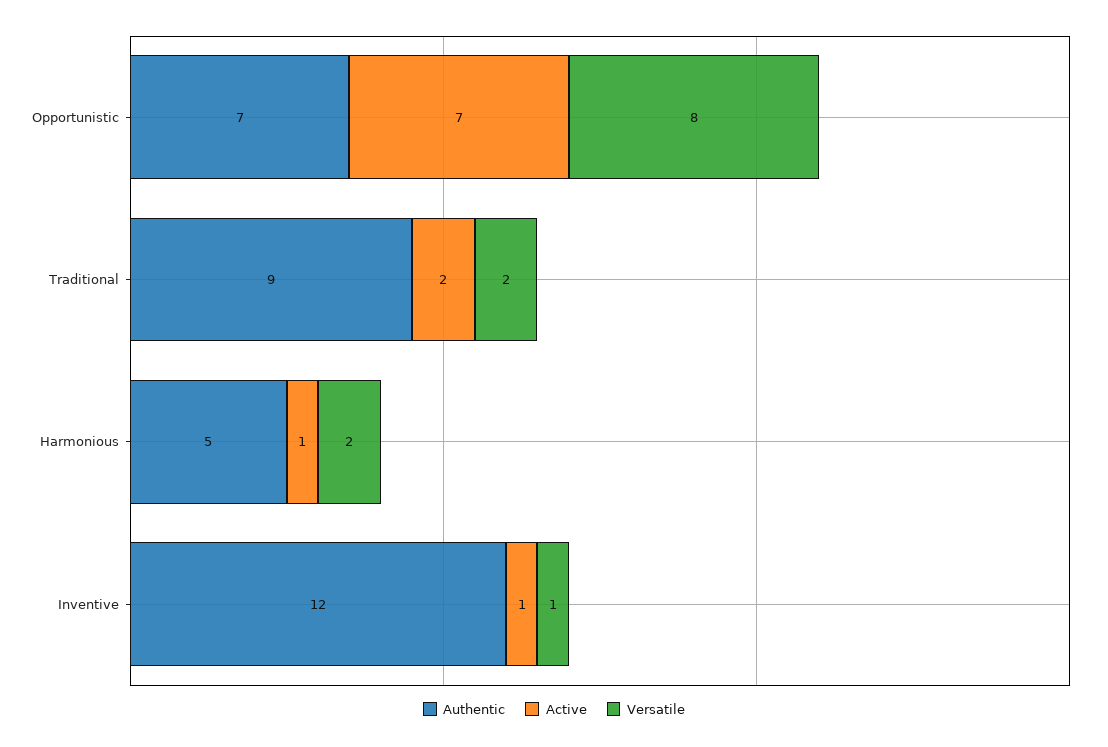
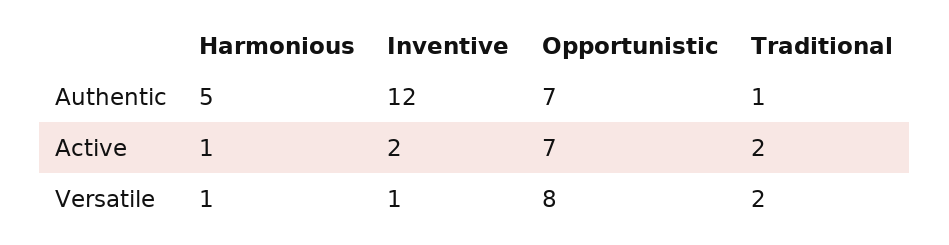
Authentic, Traditional: 9 -> 1
Versatile, Harmonious: 2 -> 1
Active, Inventive: 1 -> 2

